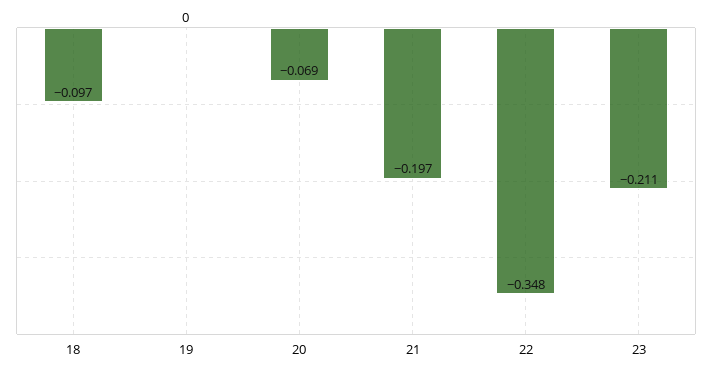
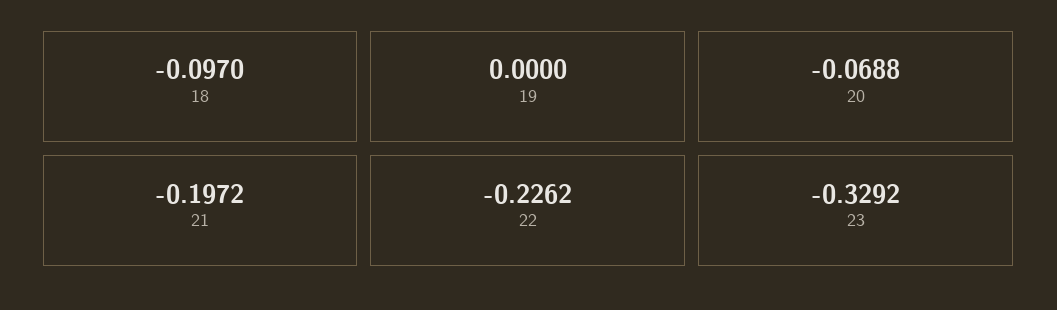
22: -0.348 -> -0.2262
23: -0.211 -> -0.3292

